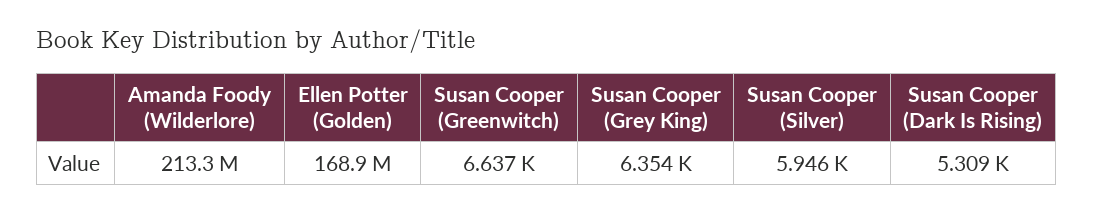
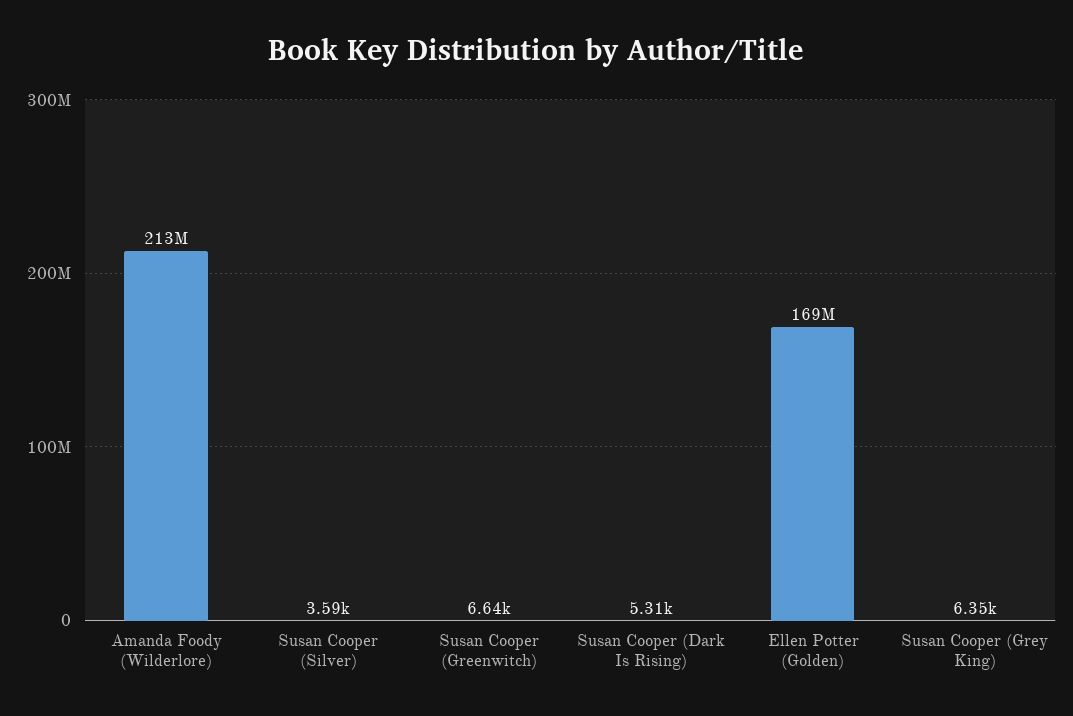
Susan Cooper (Silver): 5946 -> 3590

